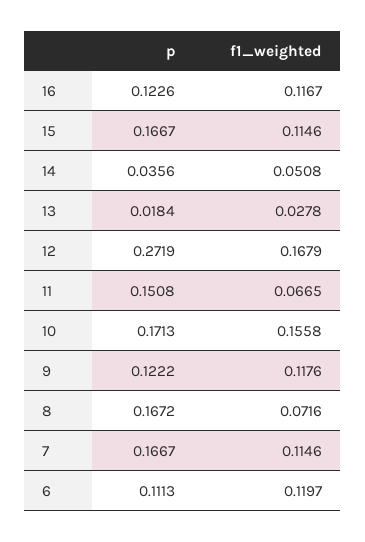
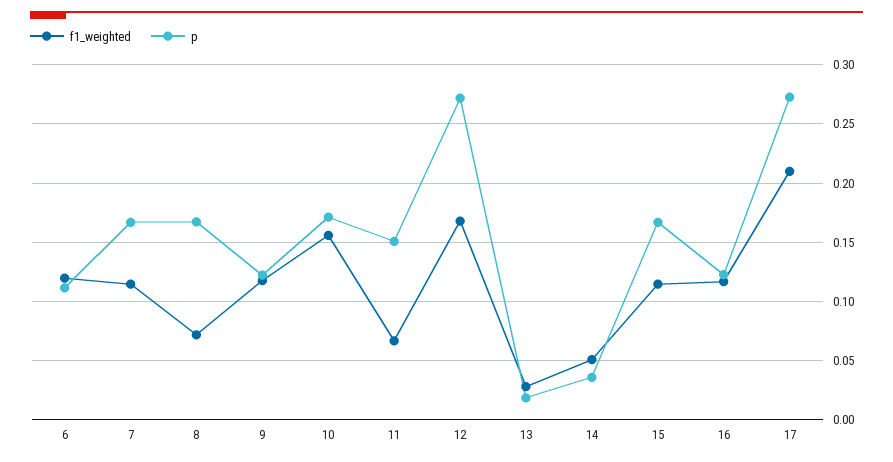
f1_weighted, 17: none -> 0.21
p, 17: none -> 0.27

